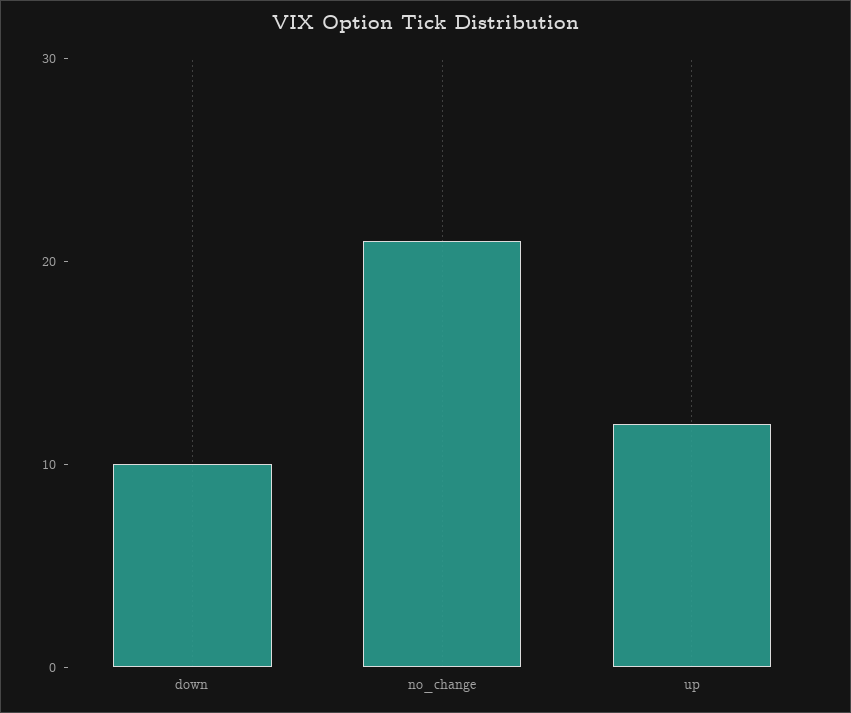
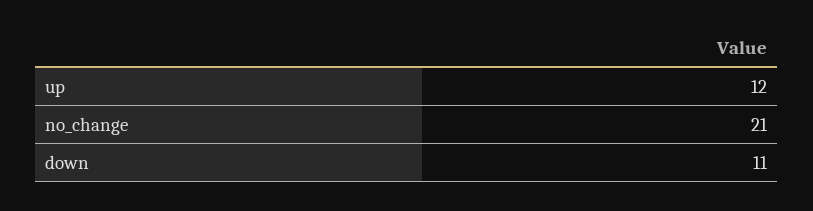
down: 10 -> 11

